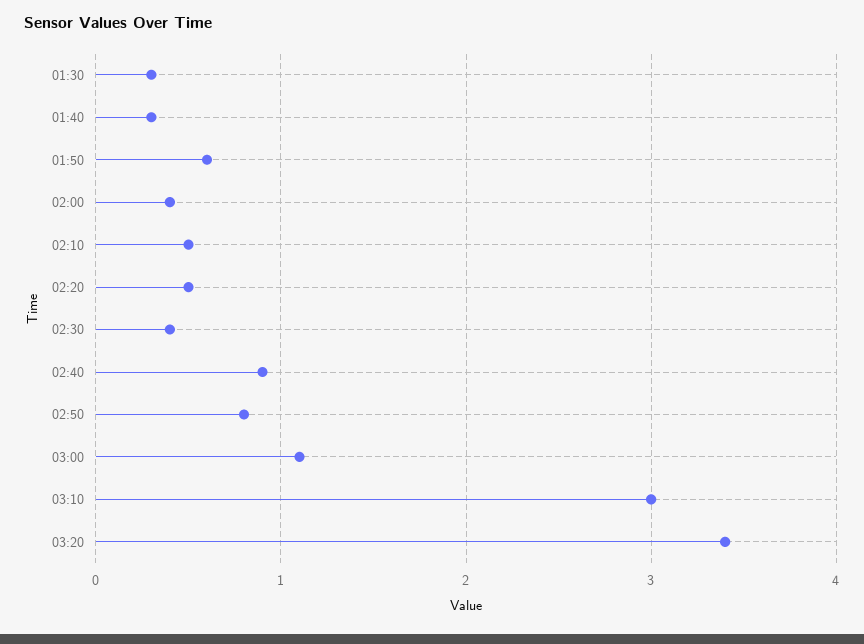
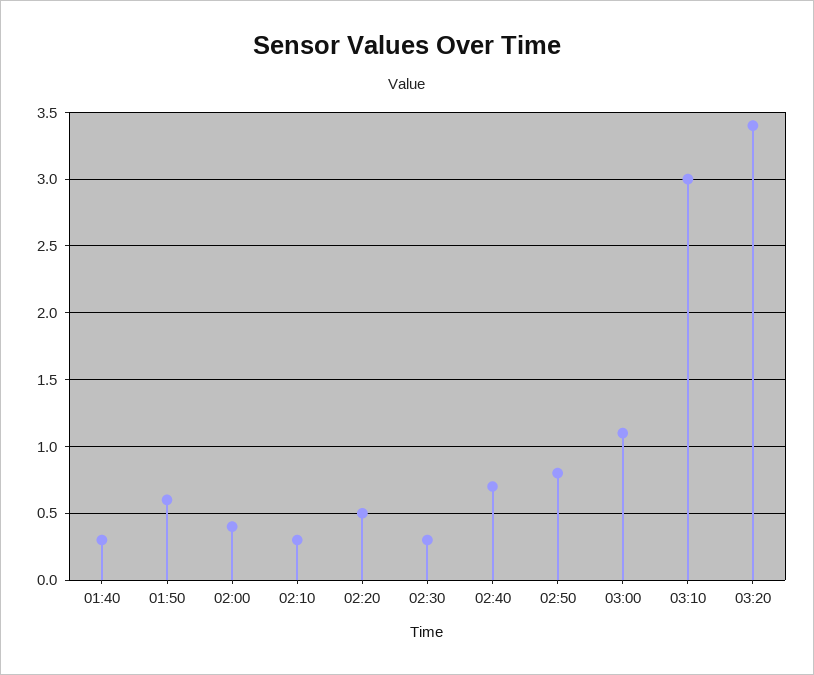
01:30: 0.3 -> none
02:10: 0.5 -> 0.3
02:30: 0.4 -> 0.3
02:40: 0.9 -> 0.7

